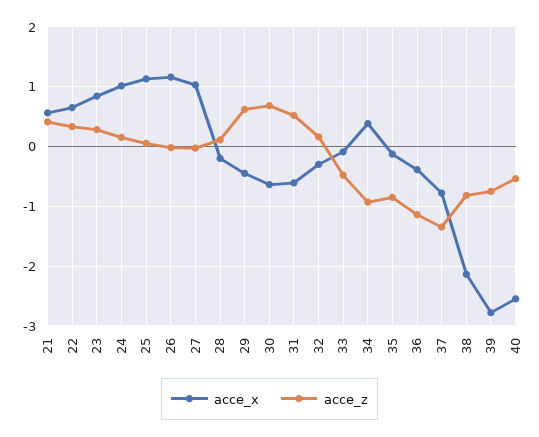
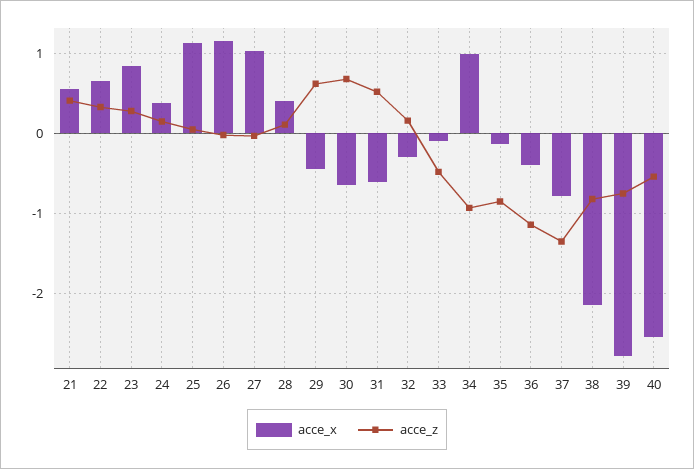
acce_x, 24: 1 -> 0.4
acce_x, 28: -0.2 -> 0.4
acce_x, 34: 0.4 -> 1

